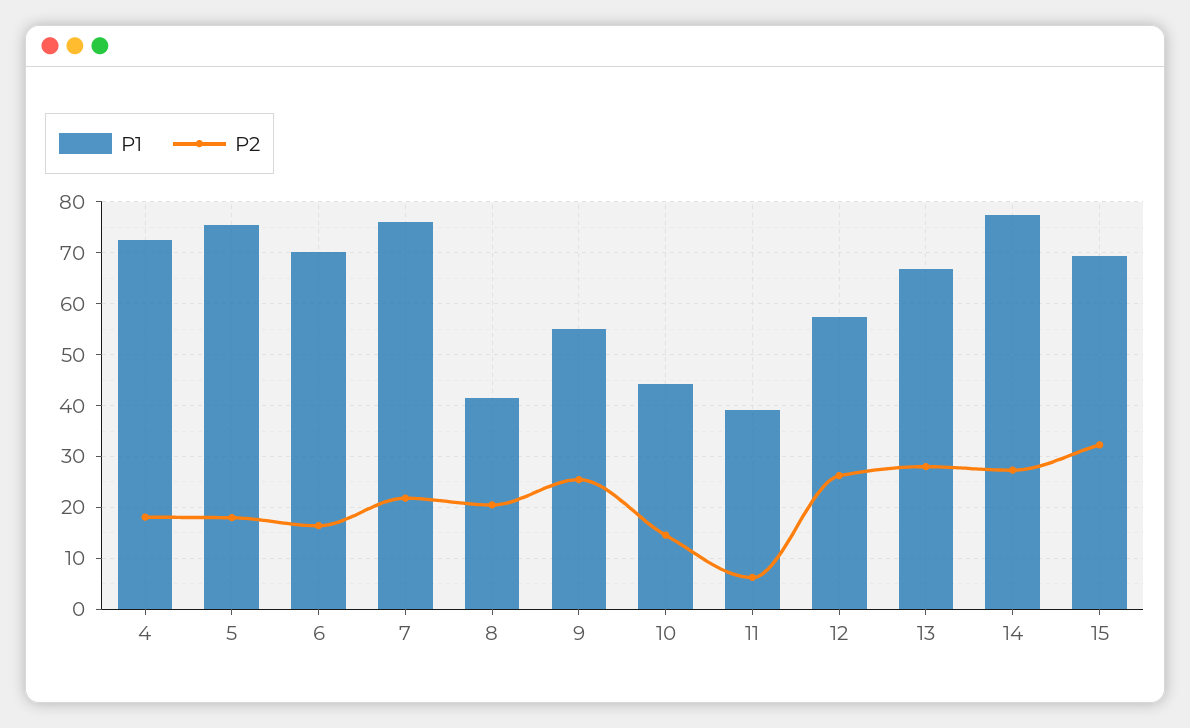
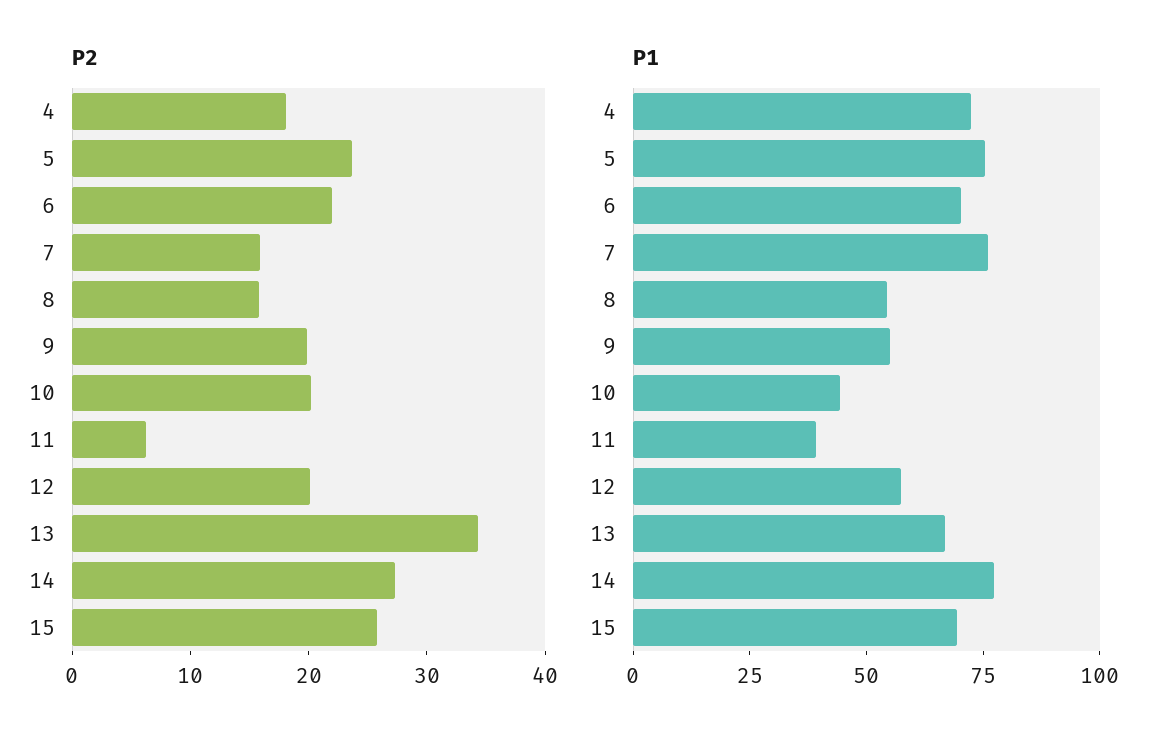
P2, 5: 18 -> 24
P2, 6: 16 -> 22
P2, 7: 22 -> 16
P1, 8: 42 -> 55
P2, 8: 20 -> 16
P2, 9: 26 -> 20
P2, 10: 14 -> 20
P2, 12: 26 -> 20
P2, 13: 28 -> 34
P2, 15: 32 -> 26

